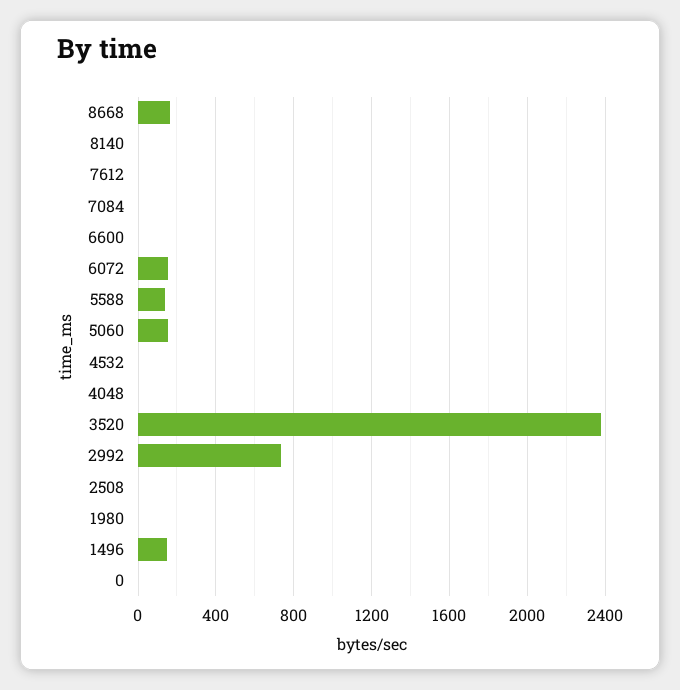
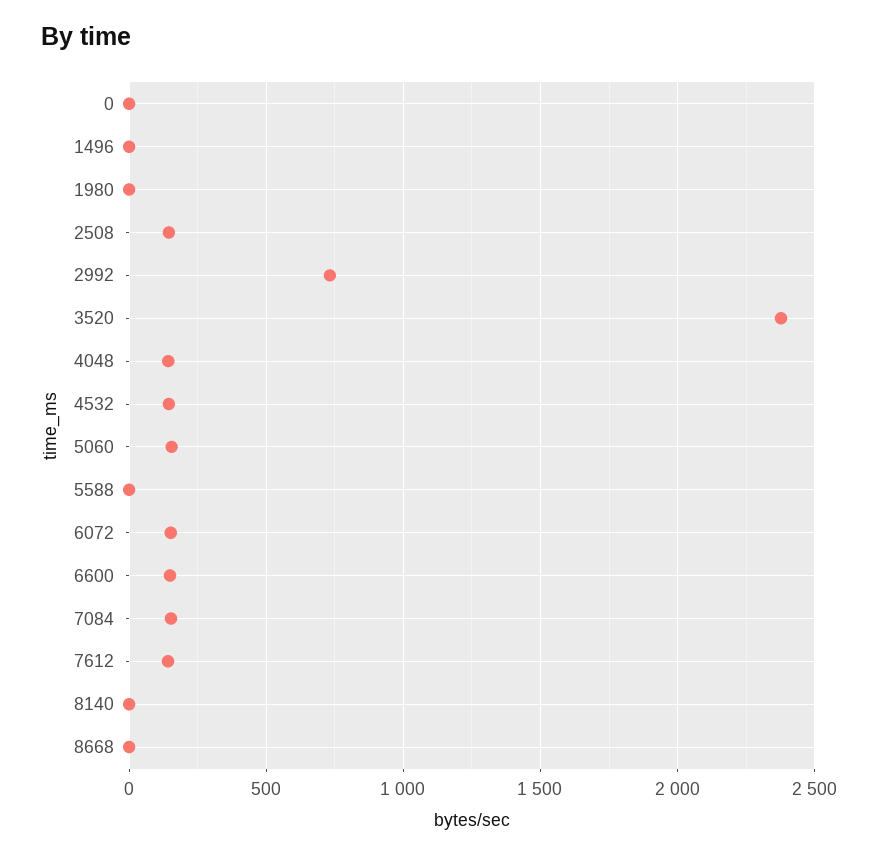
8668: 150 -> 0
7612: 0 -> 150
7084: 0 -> 150
6600: 0 -> 150
5588: 150 -> 0
4532: 0 -> 150
4048: 0 -> 150
2508: 0 -> 150
1496: 150 -> 0

